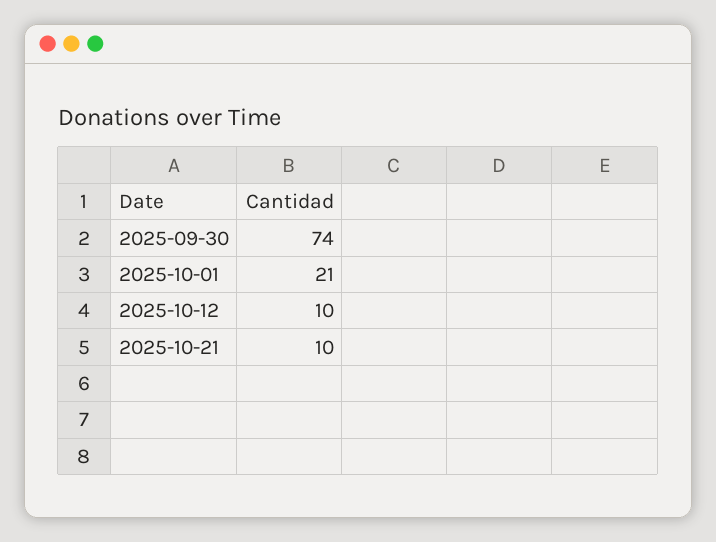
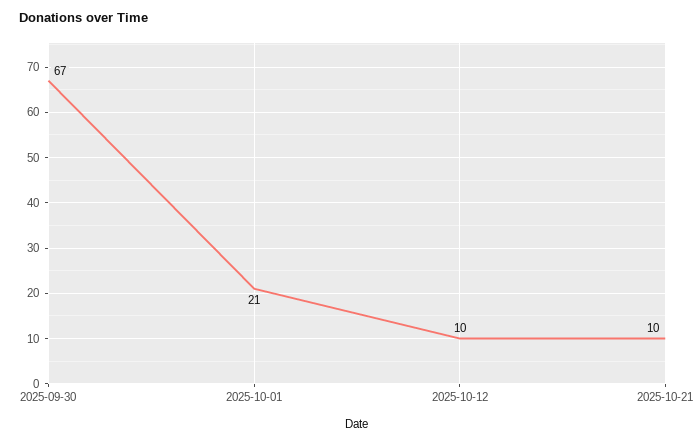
2025-09-30: 74 -> 67

